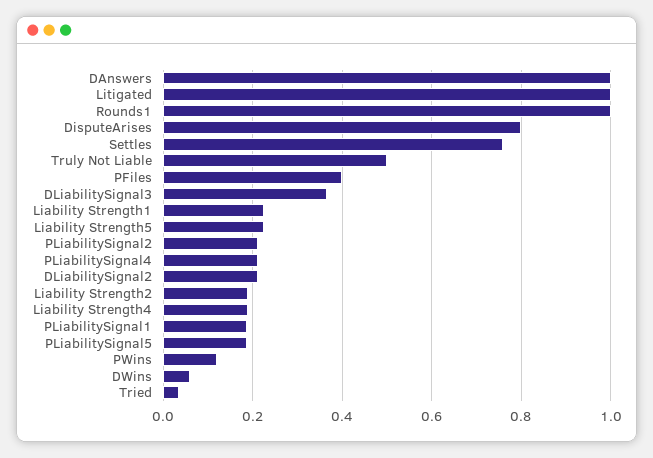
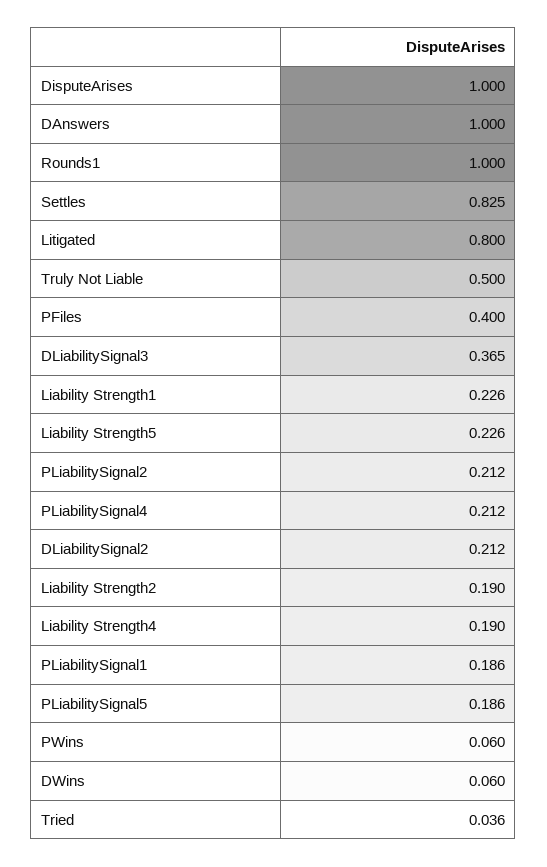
Litigated: 1 -> 0.8
DisputeArises: 0.8 -> 1
Settles: 0.76 -> 0.825
PWins: 0.12 -> 0.06

